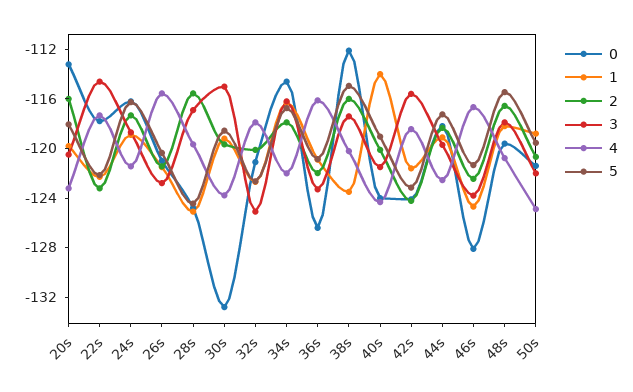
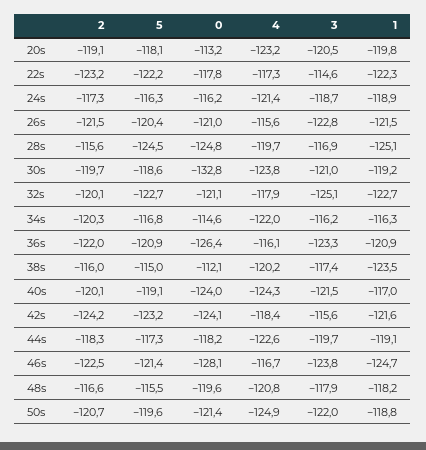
2, 20s: -116 -> -119.1
3, 30s: -115 -> -121
2, 34s: -118 -> -120.3
1, 40s: -114 -> -117

